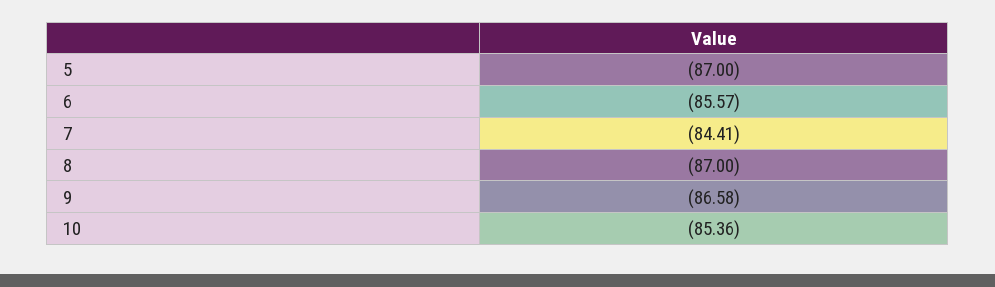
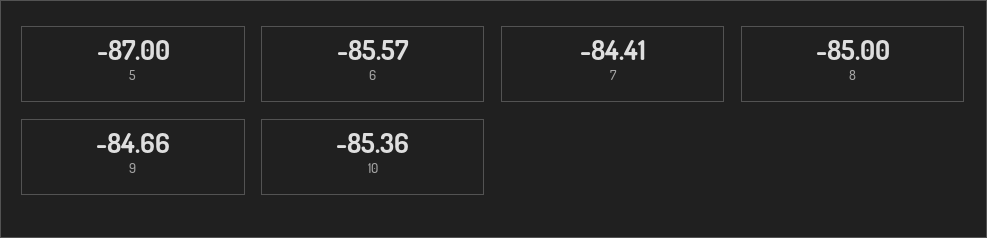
8: -87 -> -85
9: -86.58 -> -84.66

